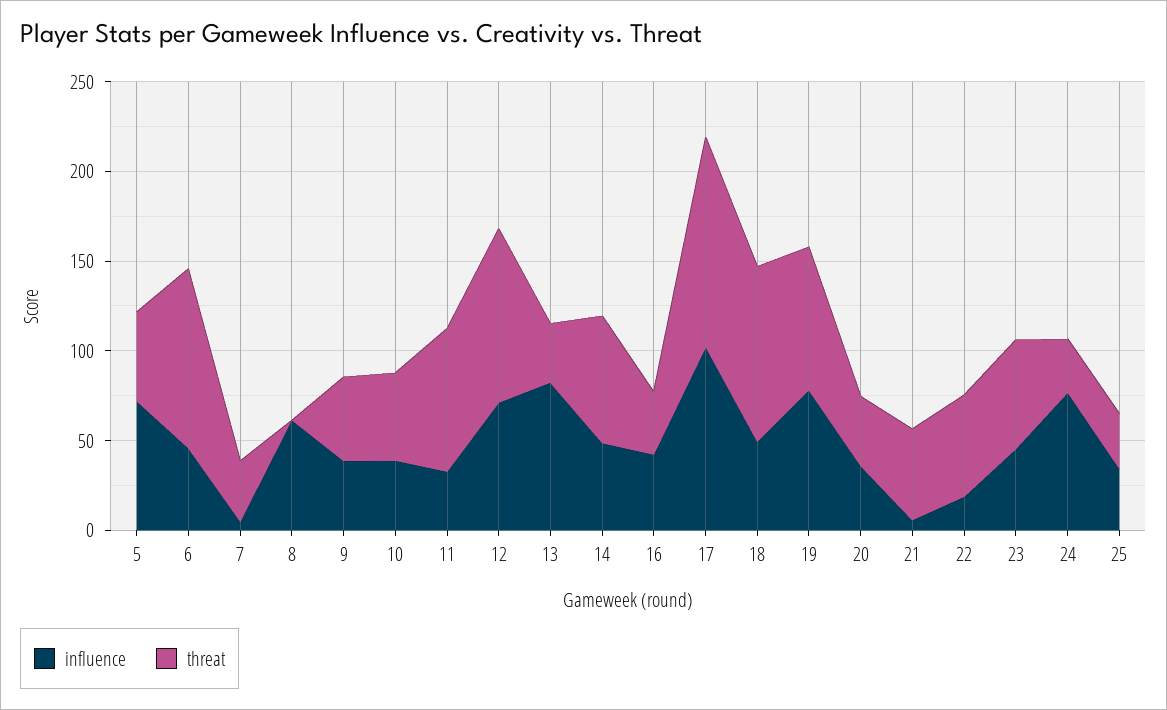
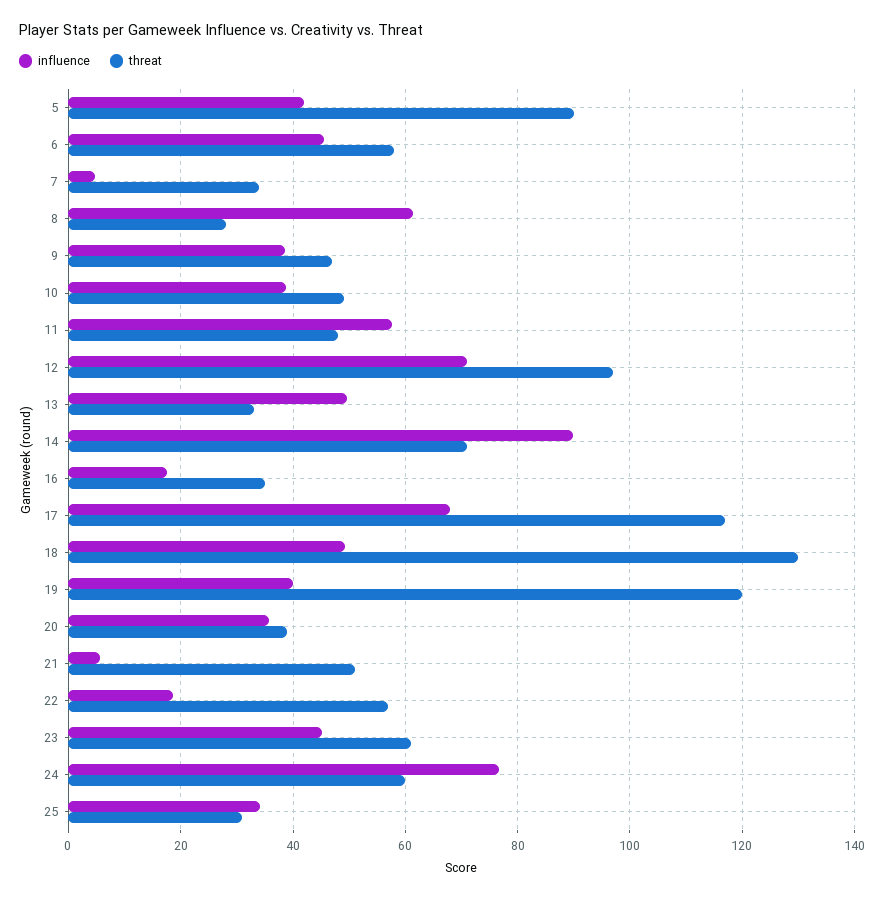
influence, 5: 70 -> 42
threat, 5: 50 -> 90
threat, 6: 100 -> 58
threat, 8: 0 -> 28
influence, 11: 30 -> 58
threat, 11: 80 -> 48
influence, 13: 80 -> 50
influence, 14: 50 -> 90
influence, 16: 40 -> 18
influence, 17: 100 -> 68
threat, 18: 100 -> 130
influence, 19: 80 -> 40
threat, 19: 80 -> 120
threat, 24: 30 -> 60

